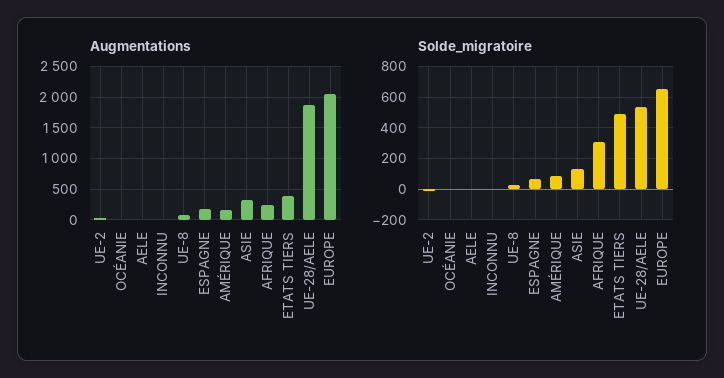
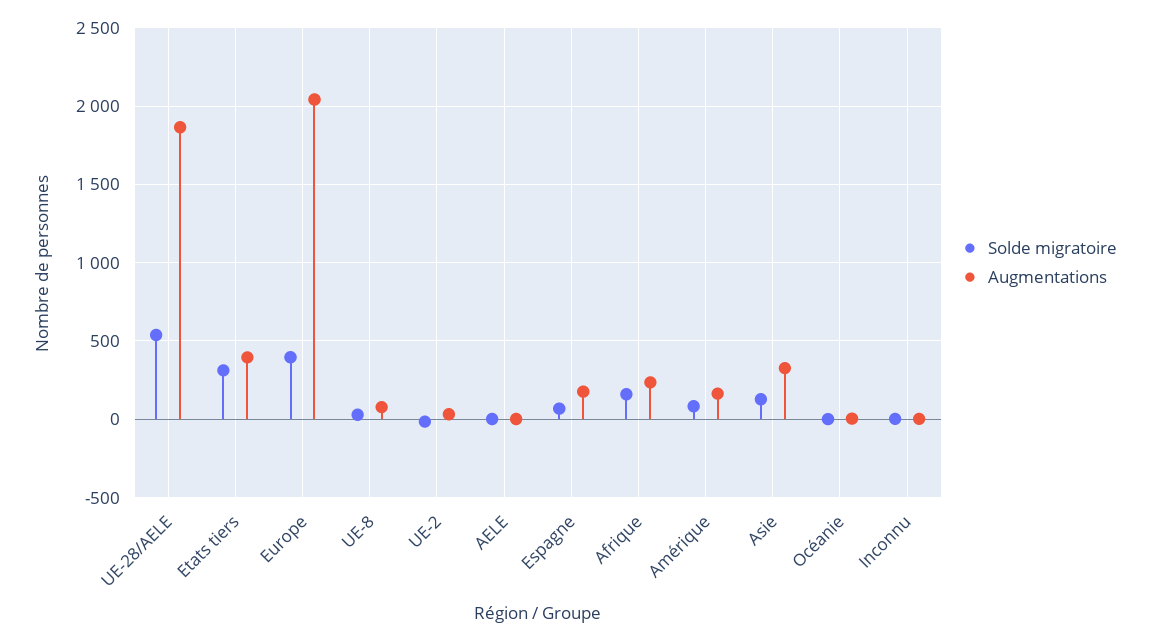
Solde_migratoire, AFRIQUE: 300 -> 150
Solde_migratoire, ETATS TIERS: 500 -> 300
Solde_migratoire, EUROPE: 650 -> 400

